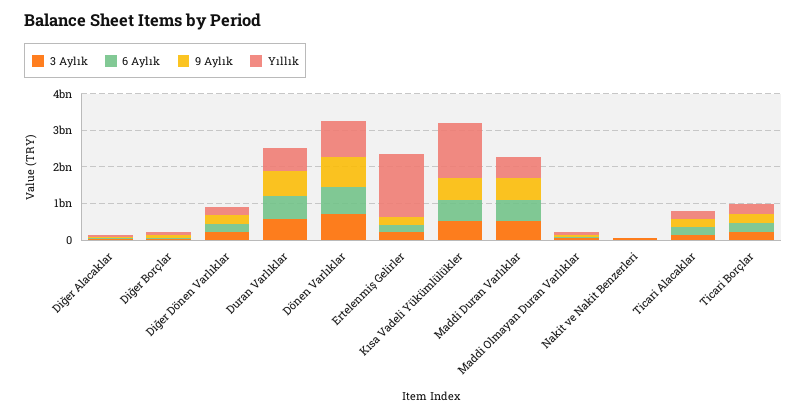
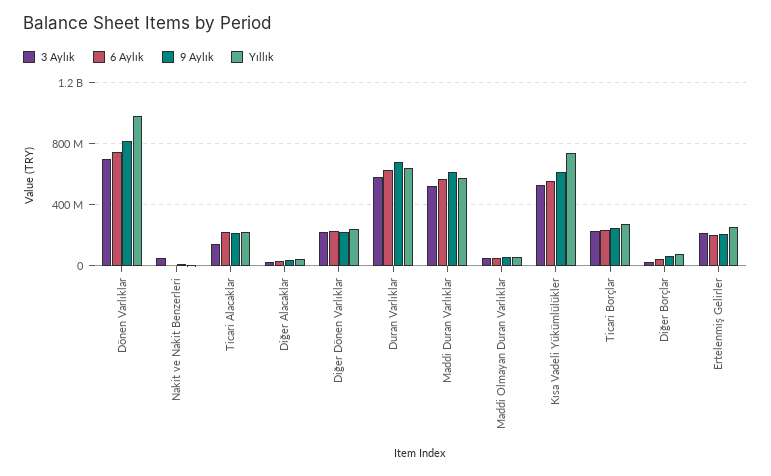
Yıllık, Ertelenmiş Gelirler: 1750000000 -> 250000000
Yıllık, Kısa Vadeli Yükümlülükler: 1500000000 -> 750000000

